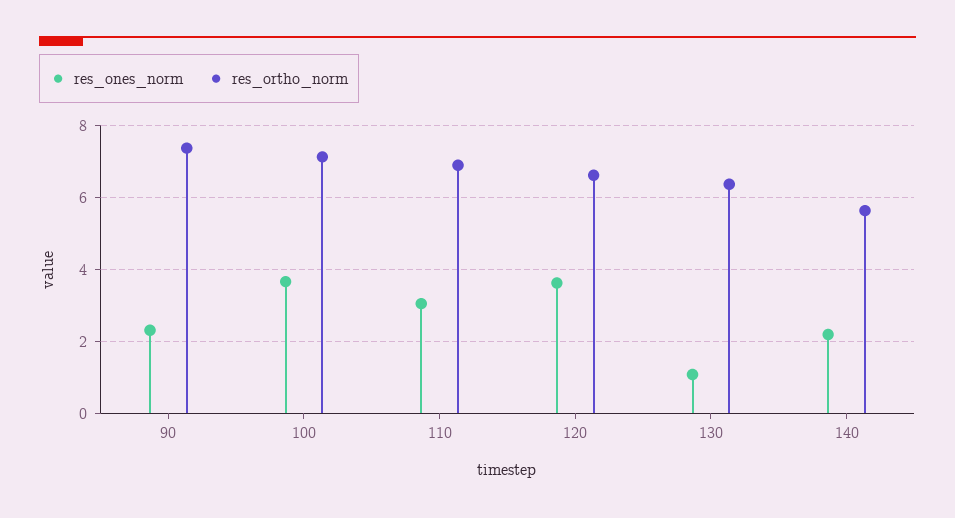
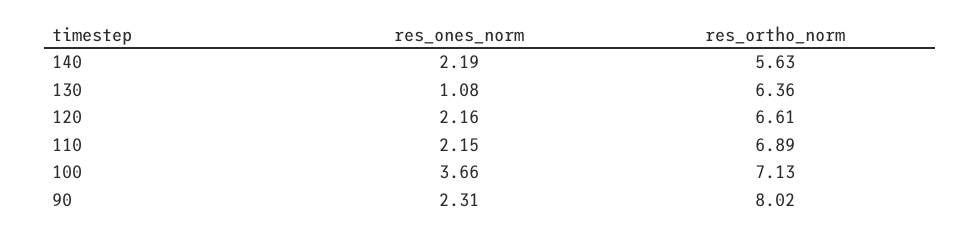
res_ortho_norm, 90: 7.4 -> 8.02
res_ones_norm, 110: 3 -> 2.15
res_ones_norm, 120: 3.6 -> 2.16

